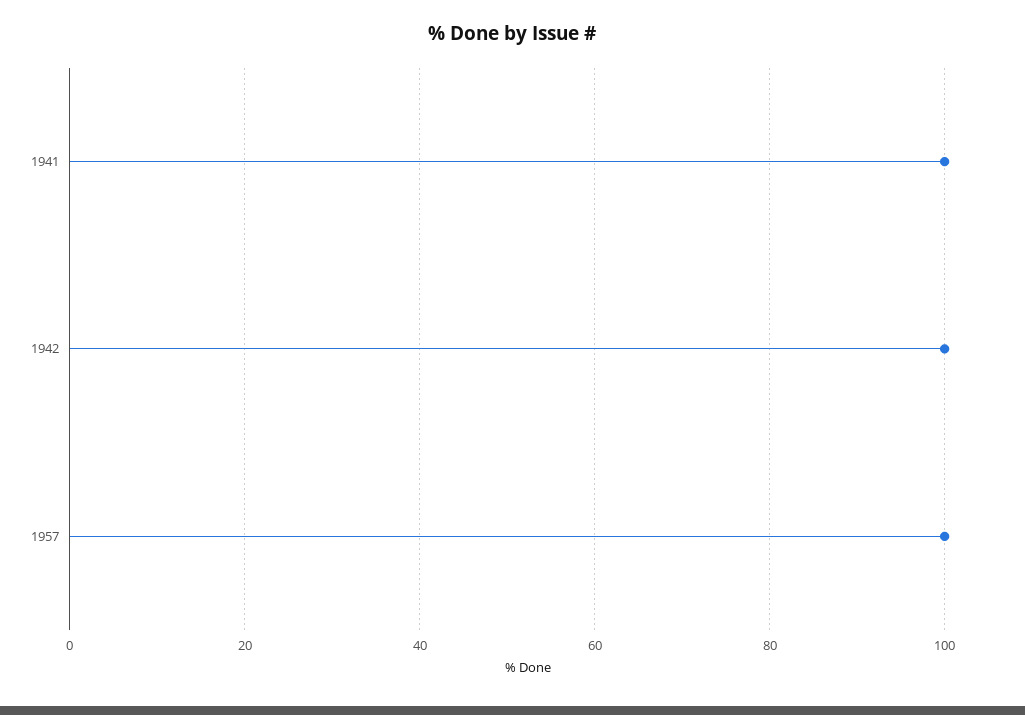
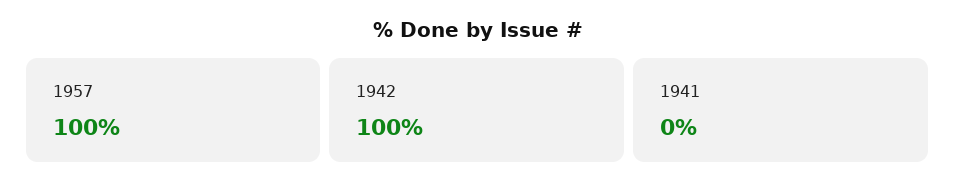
1941: 100 -> 0

